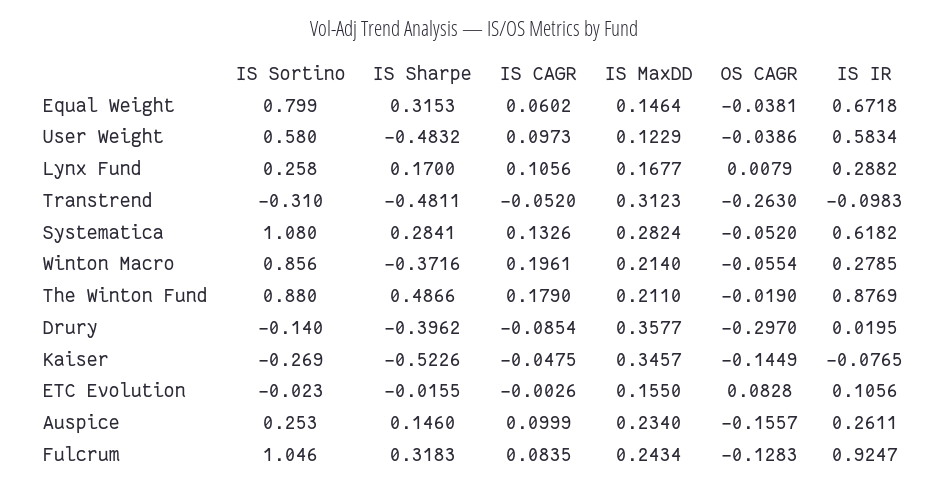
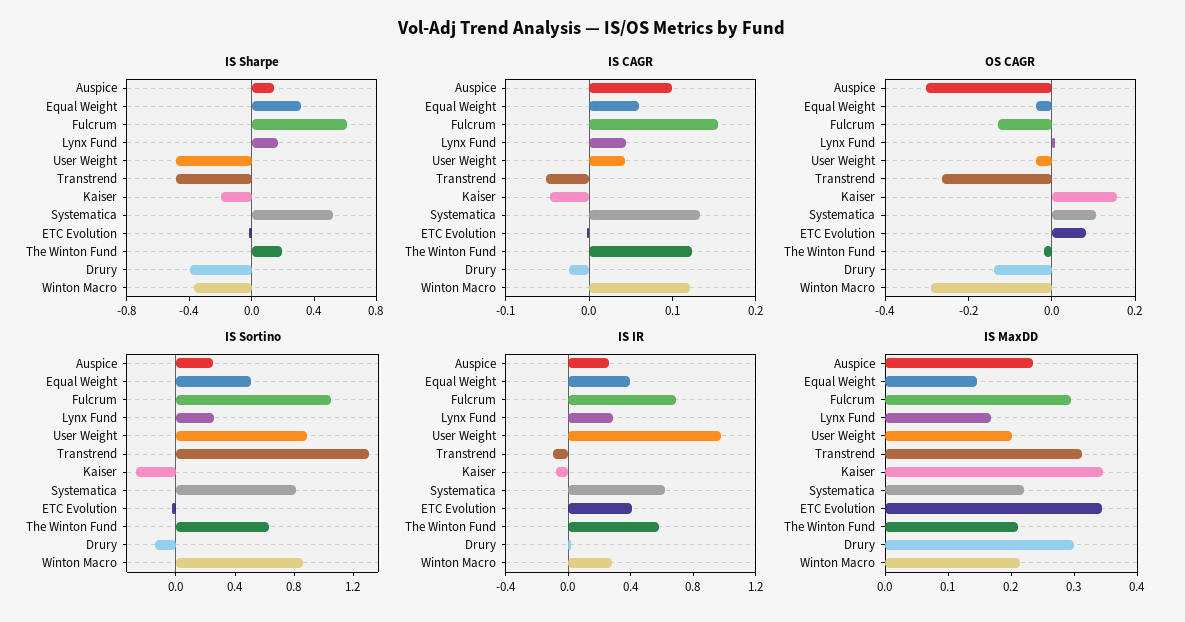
IS Sortino, Equal Weight: 0.799 -> 0.5
IS IR, Equal Weight: 0.6718 -> 0.4
IS Sortino, User Weight: 0.58 -> 0.9
IS CAGR, User Weight: 0.0973 -> 0.04
IS MaxDD, User Weight: 0.1229 -> 0.2
IS IR, User Weight: 0.5834 -> 1
IS CAGR, Lynx Fund: 0.1056 -> 0.04
IS Sortino, Transtrend: -0.31 -> 1.3
IS Sortino, Systematica: 1.08 -> 0.8
IS Sharpe, Systematica: 0.2841 -> 0.5
IS MaxDD, Systematica: 0.2824 -> 0.22
OS CAGR, Systematica: -0.052 -> 0.1
IS CAGR, Winton Macro: 0.1961 -> 0.12
OS CAGR, Winton Macro: -0.0554 -> -0.3
IS Sortino, The Winton Fund: 0.88 -> 0.6
IS Sharpe, The Winton Fund: 0.4866 -> 0.2
IS CAGR, The Winton Fund: 0.179 -> 0.12
IS IR, The Winton Fund: 0.8769 -> 0.6
IS CAGR, Drury: -0.0854 -> -0.02
IS MaxDD, Drury: 0.3577 -> 0.3
OS CAGR, Drury: -0.297 -> -0.15
IS Sharpe, Kaiser: -0.5226 -> -0.2
OS CAGR, Kaiser: -0.1449 -> 0.15
IS MaxDD, ETC Evolution: 0.155 -> 0.34
IS IR, ETC Evolution: 0.1056 -> 0.4
OS CAGR, Auspice: -0.1557 -> -0.3
IS Sharpe, Fulcrum: 0.3183 -> 0.6
IS CAGR, Fulcrum: 0.0835 -> 0.16
IS MaxDD, Fulcrum: 0.2434 -> 0.3
IS IR, Fulcrum: 0.9247 -> 0.7

